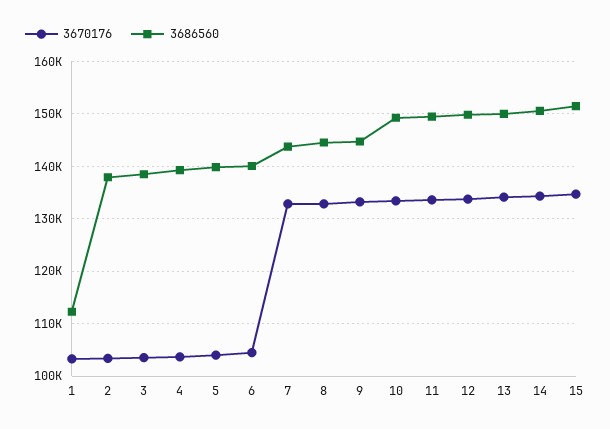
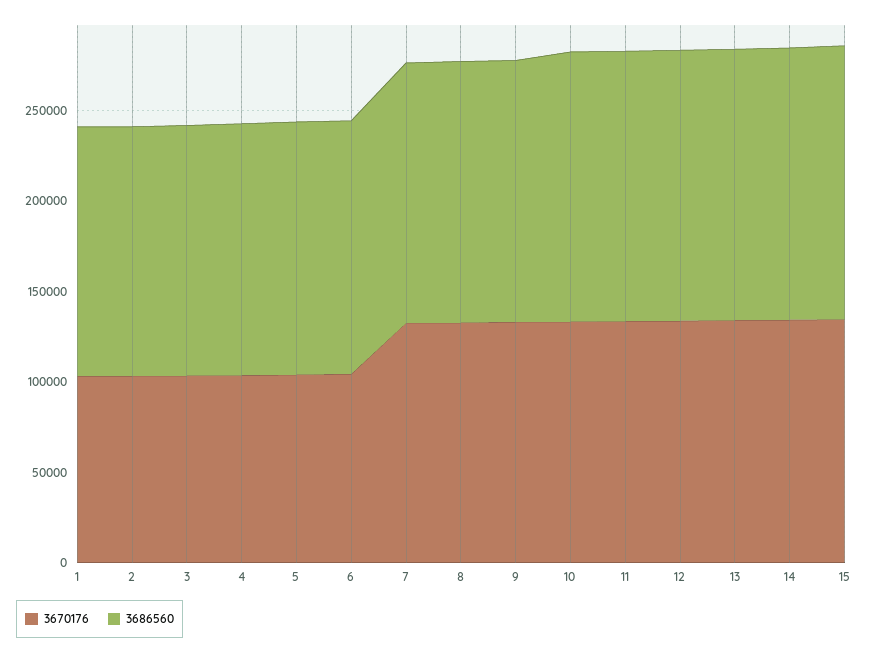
3686560, 1: 112000 -> 140000

